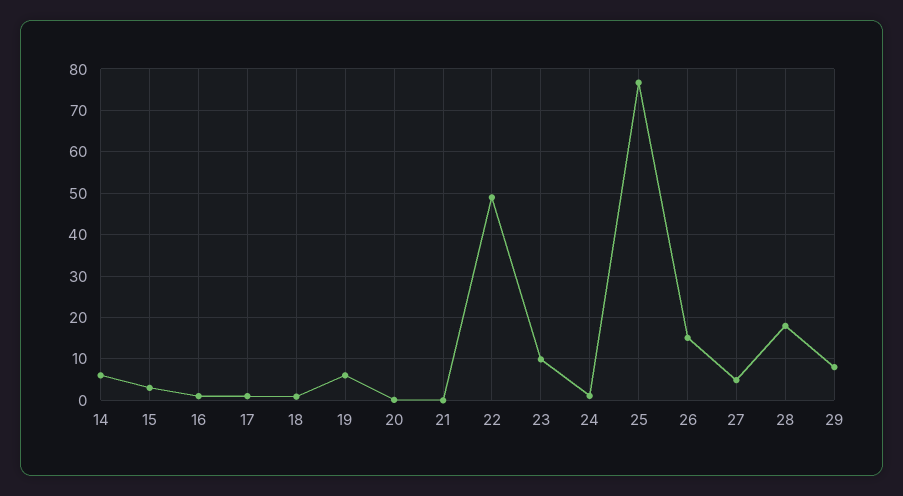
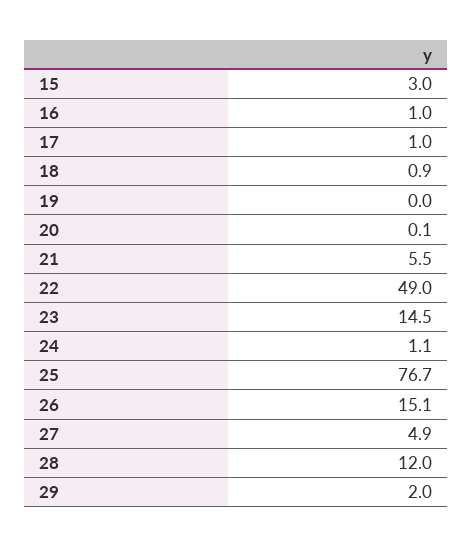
14: 6 -> none
19: 6 -> 0
21: 0 -> 5.5
23: 10 -> 14.5
28: 18 -> 12
29: 8 -> 2

